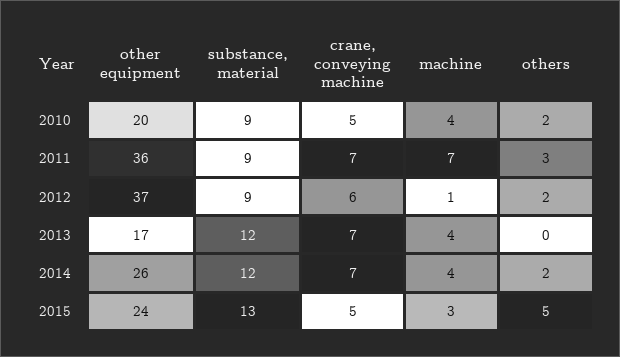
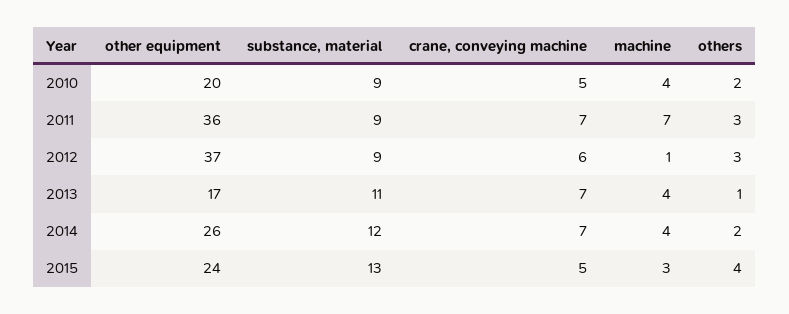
others, 2012: 2 -> 3
substance, material, 2013: 12 -> 11
others, 2013: 0 -> 1
others, 2015: 5 -> 4

